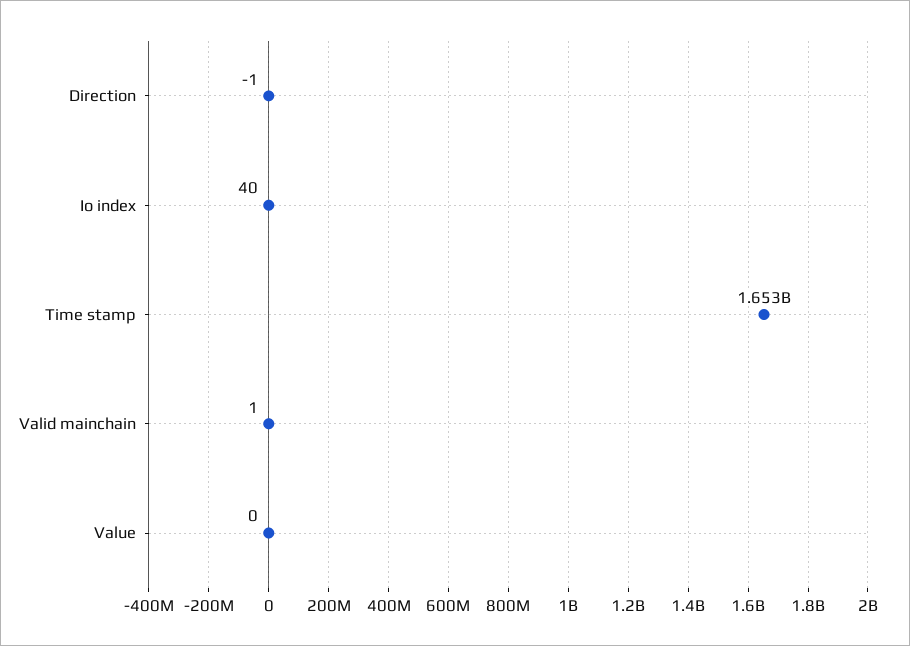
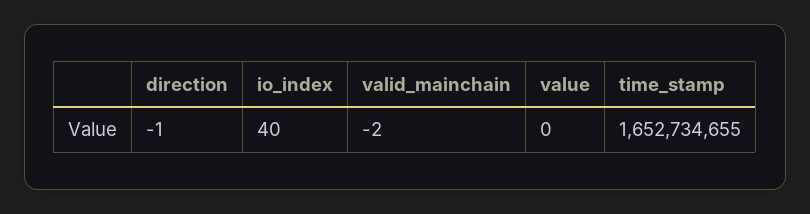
Valid mainchain: 1 -> -2

